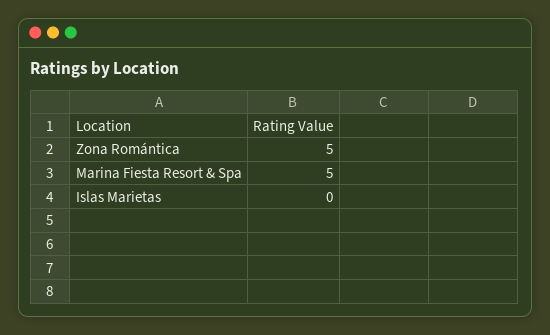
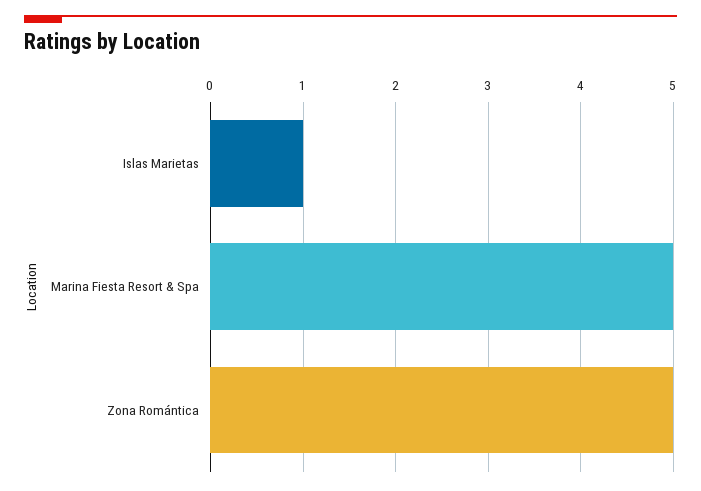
Islas Marietas: 0 -> 1

